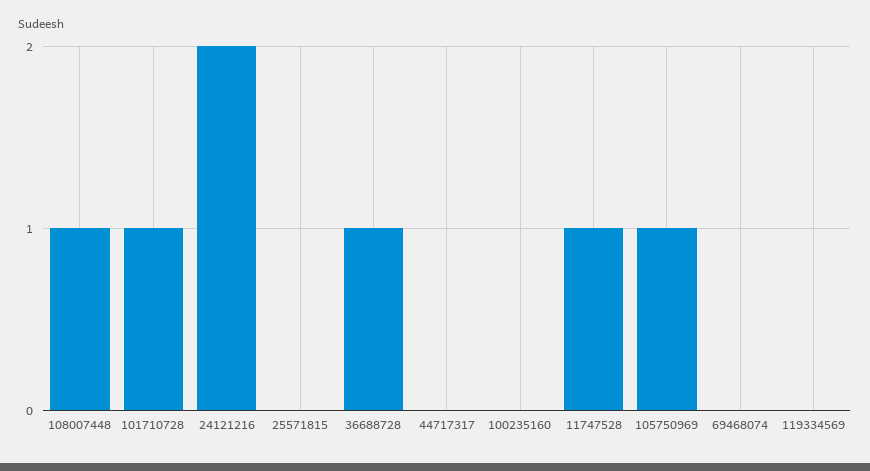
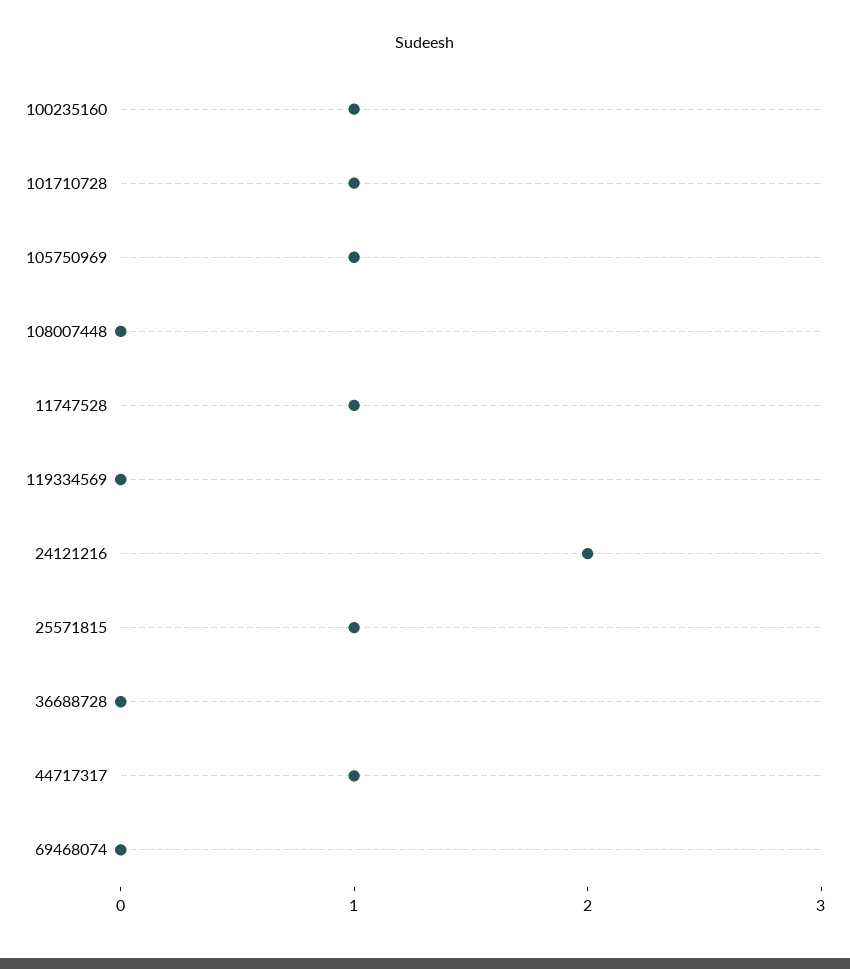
108007448: 1 -> 0
25571815: 0 -> 1
36688728: 1 -> 0
44717317: 0 -> 1
100235160: 0 -> 1

